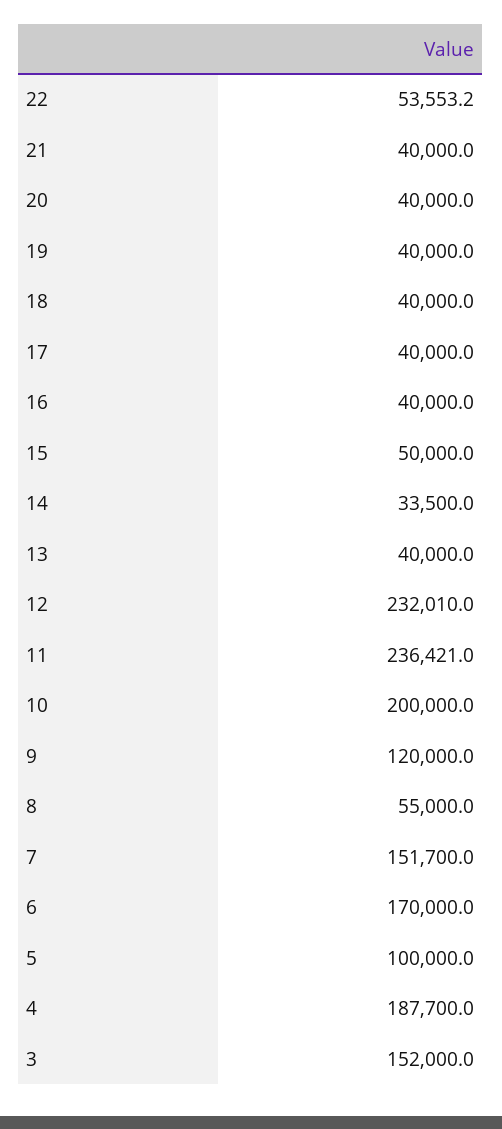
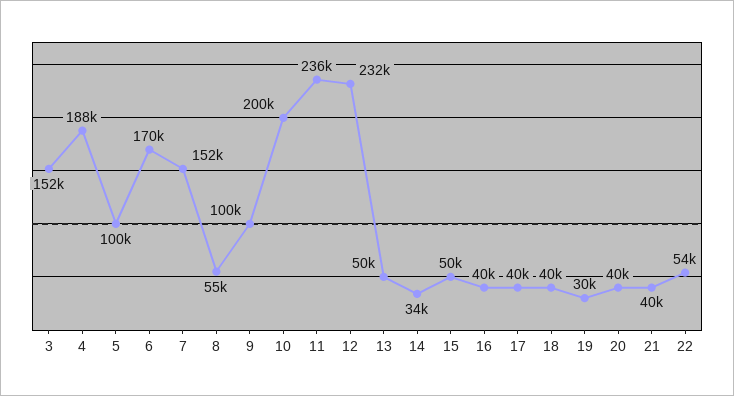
19: 40000 -> 30000
13: 40000 -> 50000
9: 120000 -> 100000

